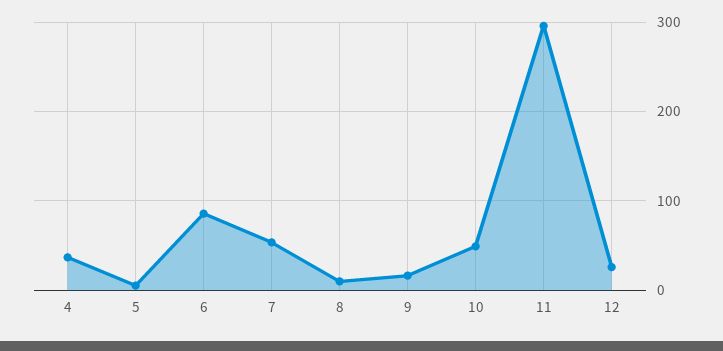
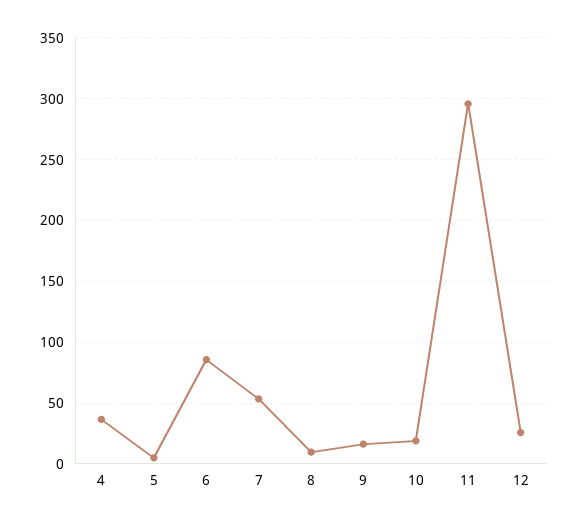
10: 50 -> 20

